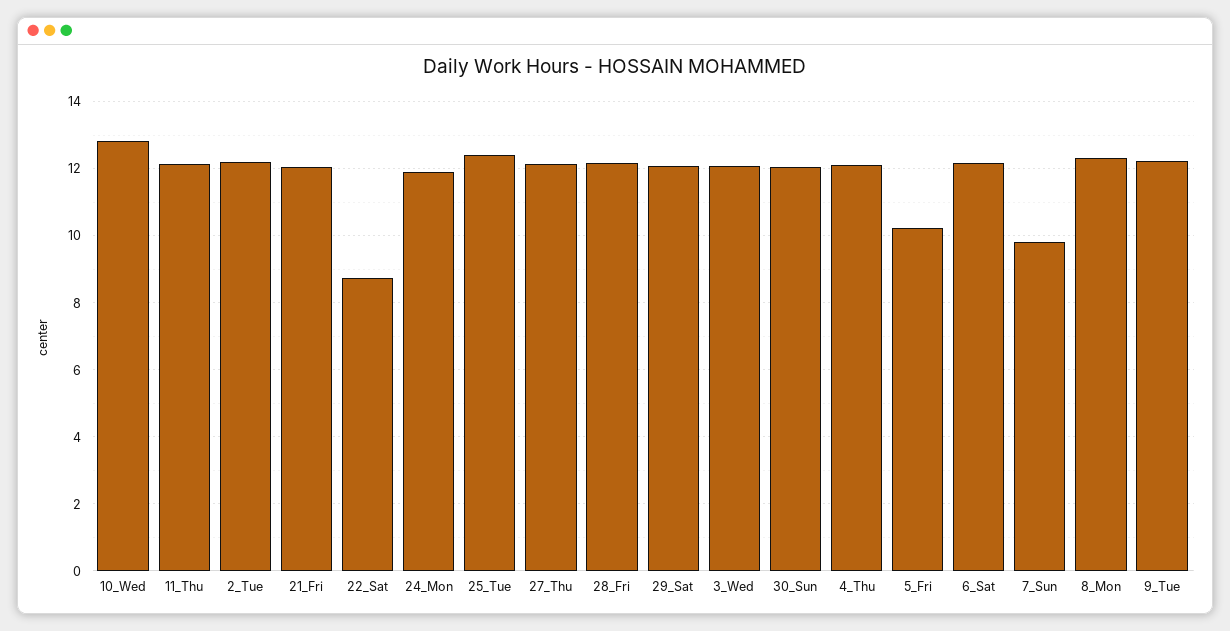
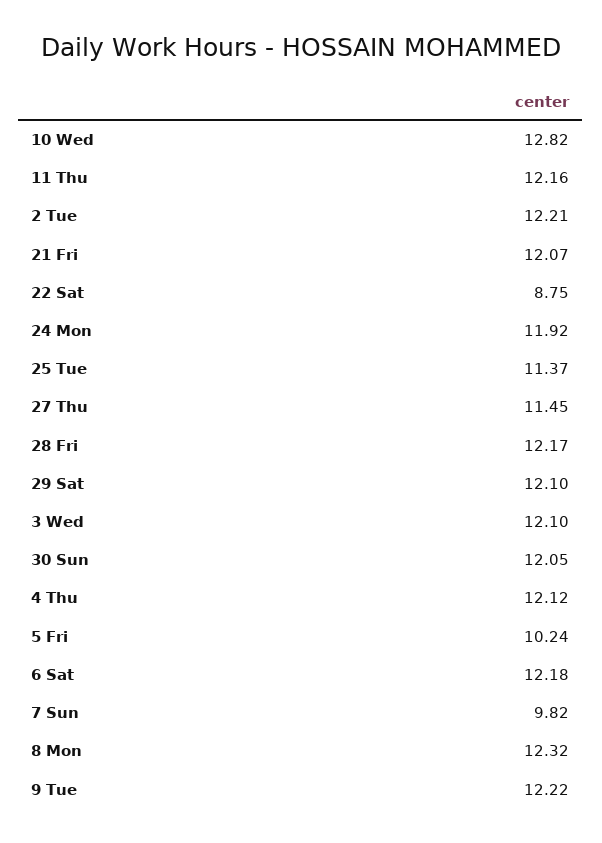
25_Tue: 12.4 -> 11.37
27_Thu: 12.2 -> 11.45

